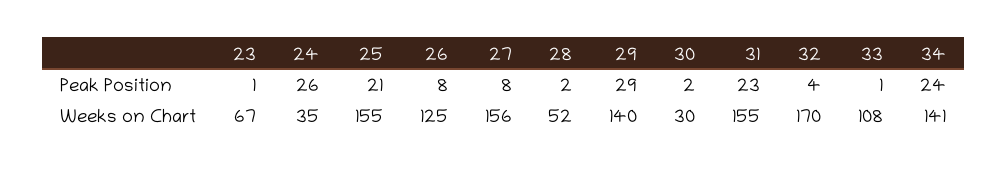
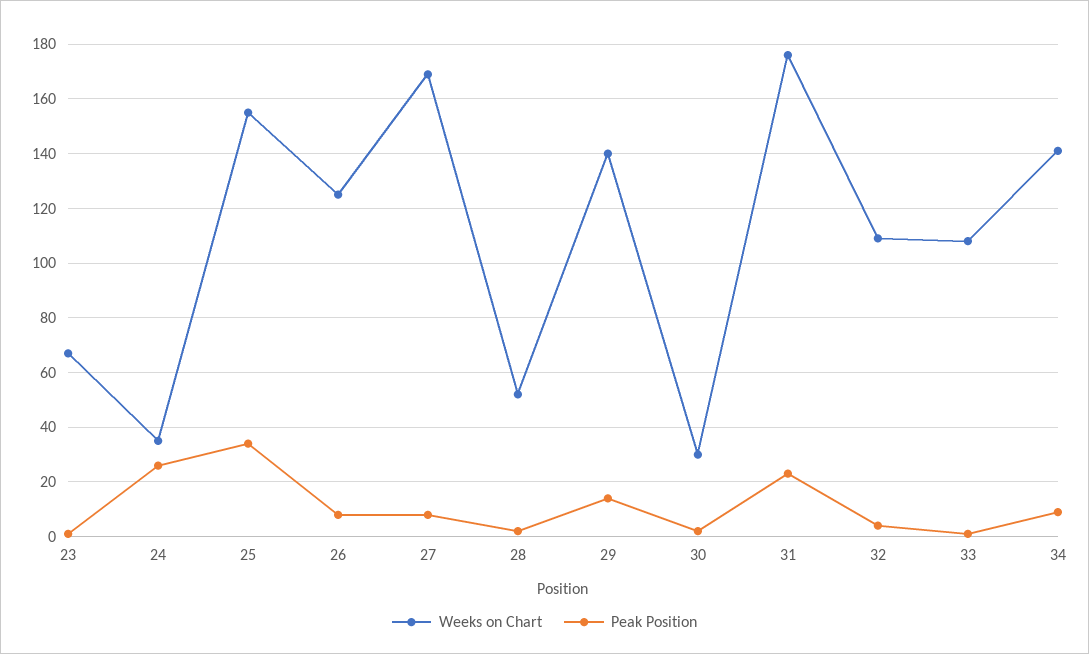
Peak Position, 25: 21 -> 35
Peak Position, 29: 29 -> 15
Peak Position, 34: 24 -> 10
Weeks on Chart, 27: 156 -> 170
Weeks on Chart, 31: 155 -> 175
Weeks on Chart, 32: 170 -> 110

